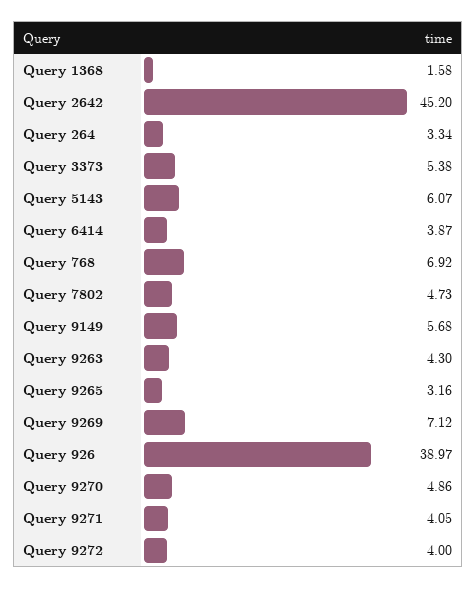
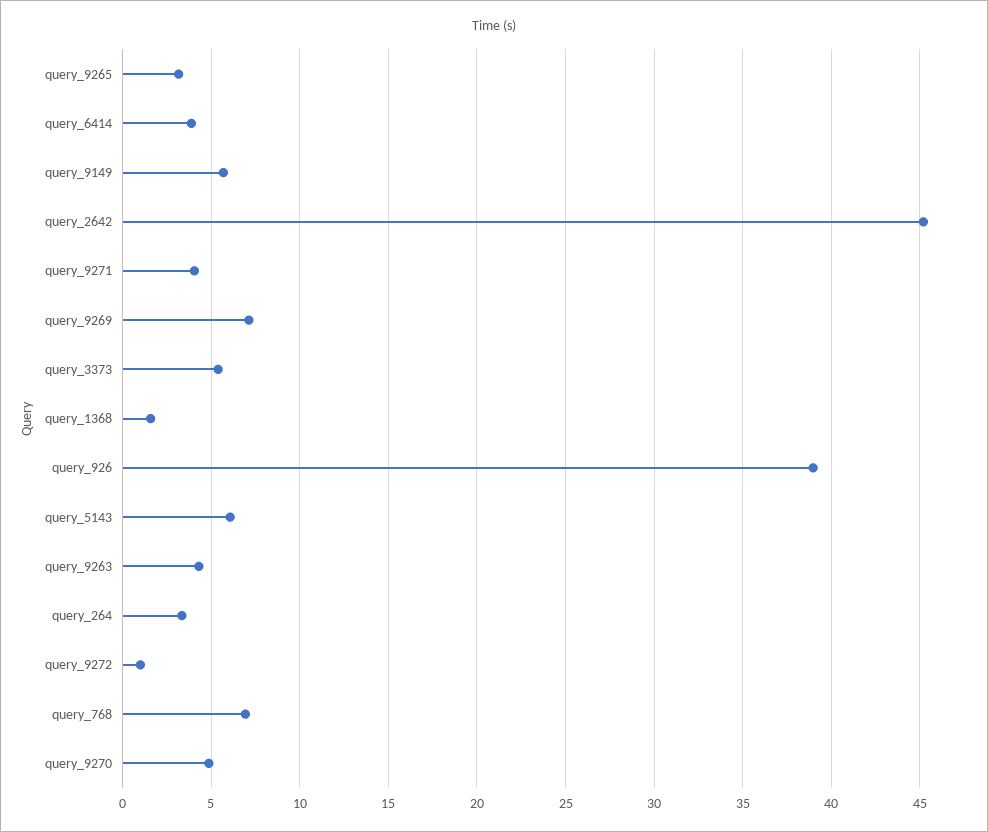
Query 7802: 4.73 -> none
Query 9272: 4 -> 1

